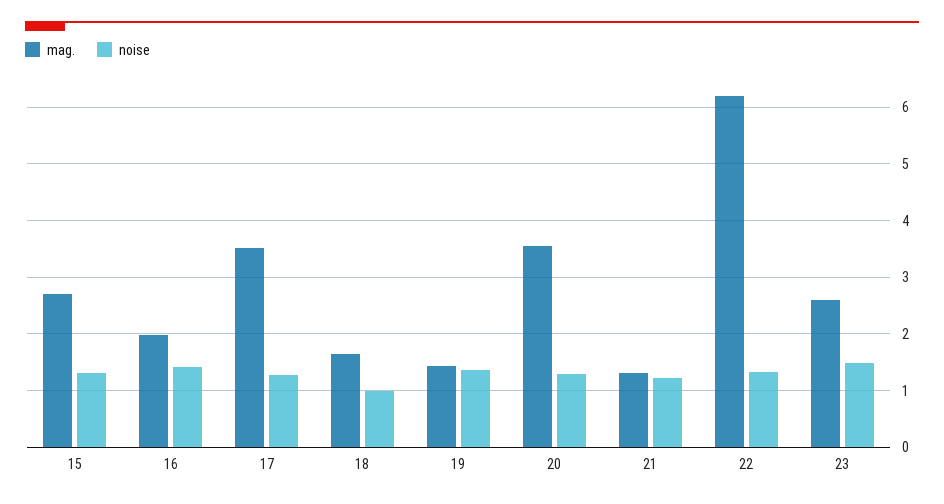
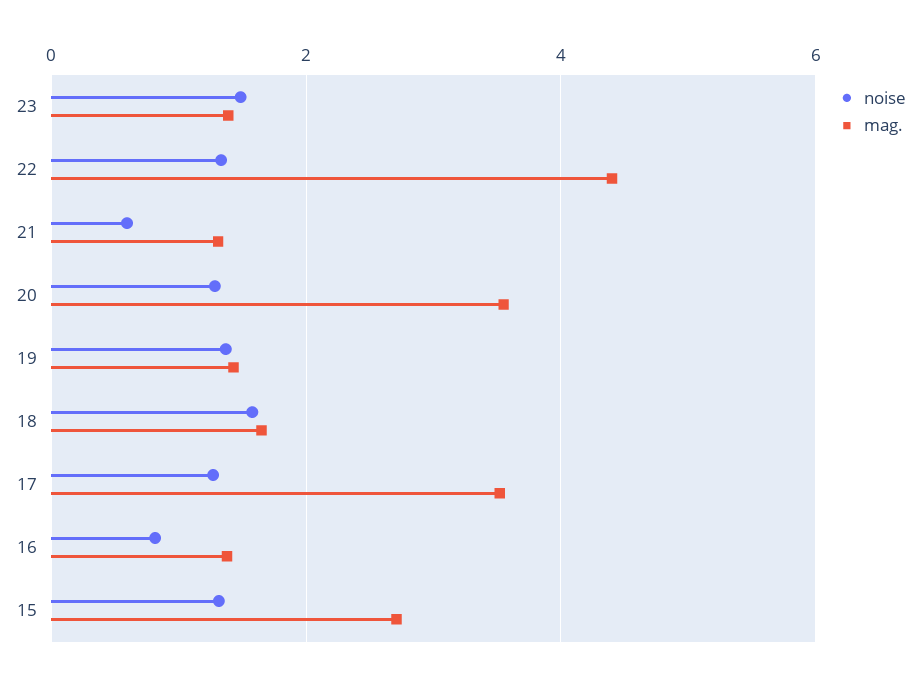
mag., 16: 2 -> 1.4
noise, 16: 1.4 -> 0.8
noise, 18: 1 -> 1.6
noise, 21: 1.2 -> 0.6
mag., 22: 6.2 -> 4.4
mag., 23: 2.6 -> 1.4

